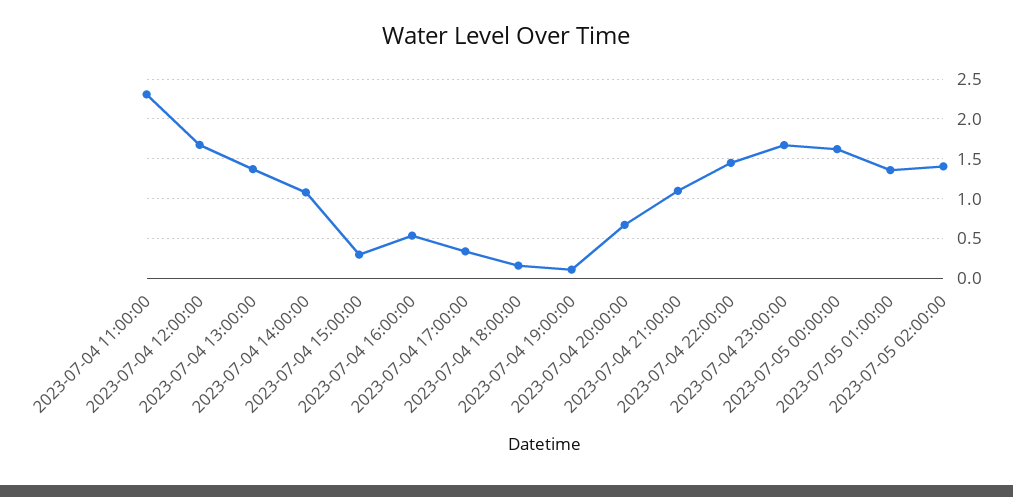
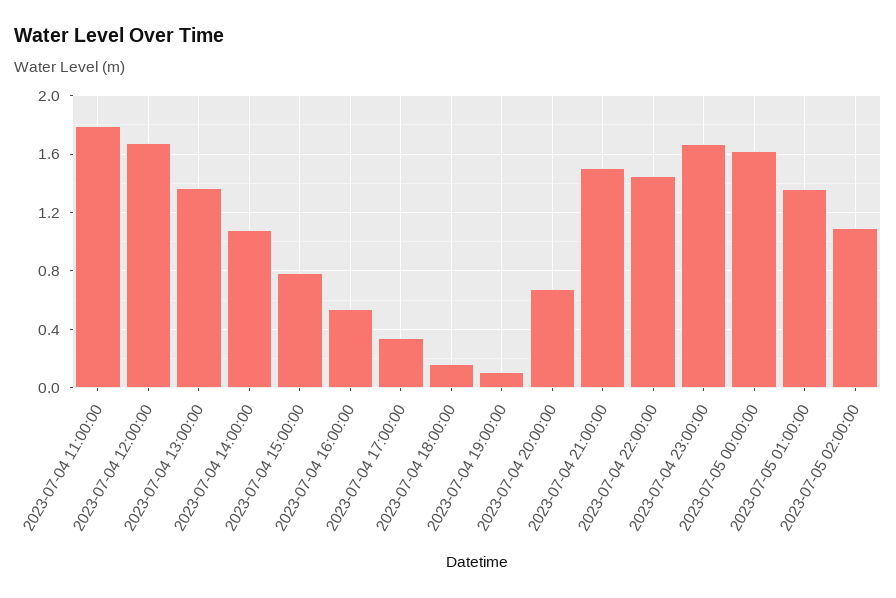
2023-07-04 11:00:00: 2.3 -> 1.8
2023-07-04 15:00:00: 0.3 -> 0.8
2023-07-04 21:00:00: 1.1 -> 1.5
2023-07-05 02:00:00: 1.4 -> 1.1

